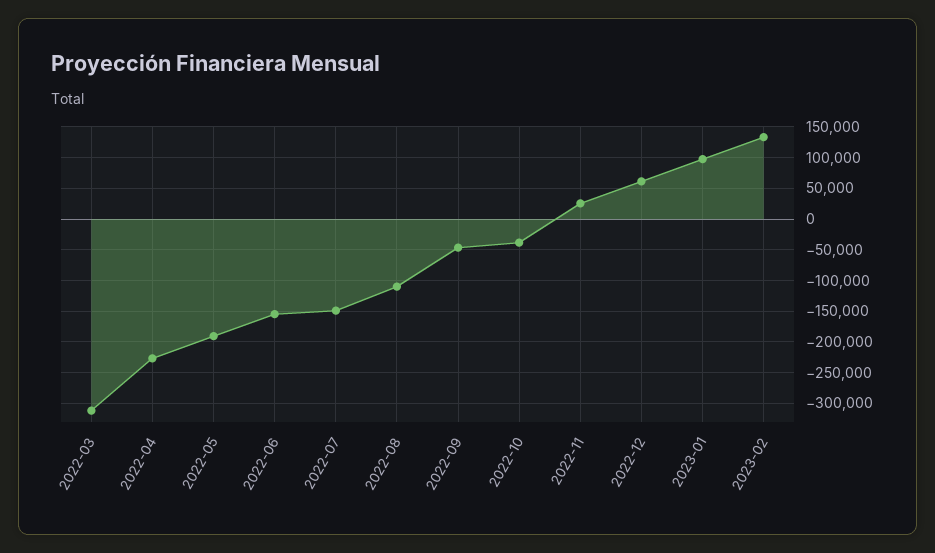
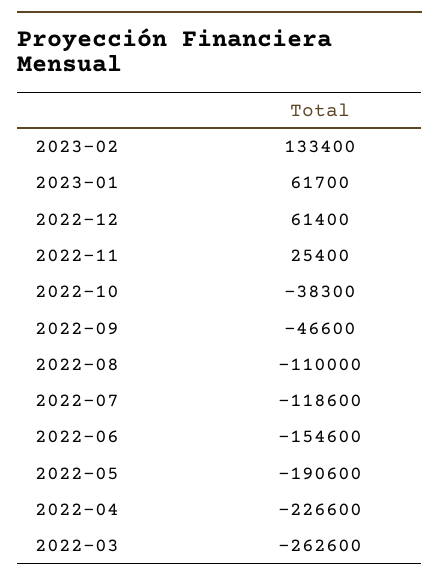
2022-03: -310000 -> -262600
2022-07: -150000 -> -118600
2023-01: 100000 -> 61700

